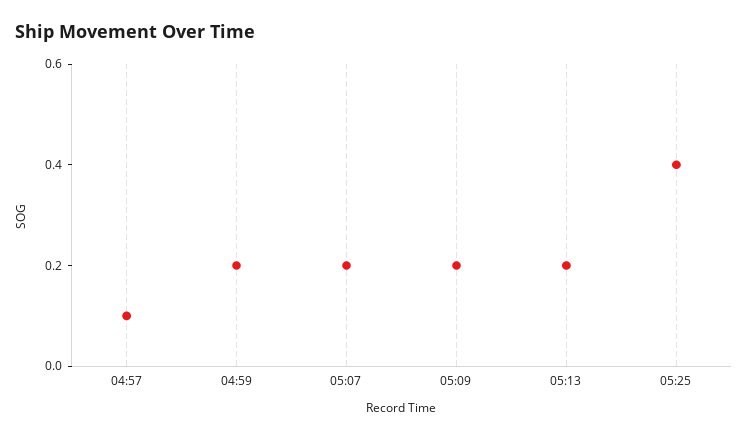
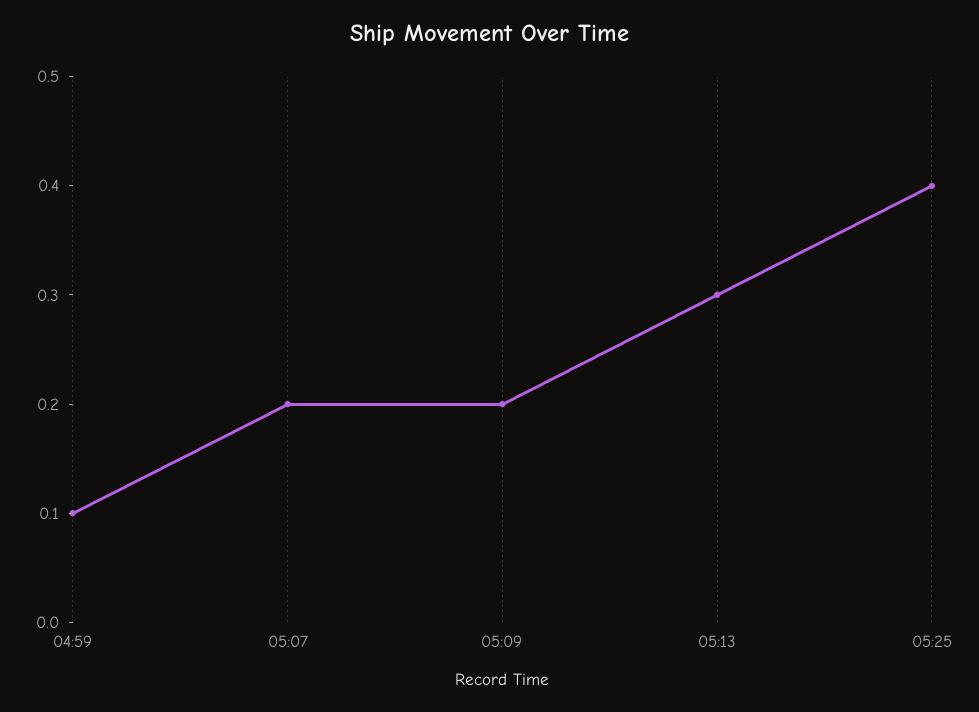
04:57: 0.1 -> none
04:59: 0.2 -> 0.1
05:13: 0.2 -> 0.3

